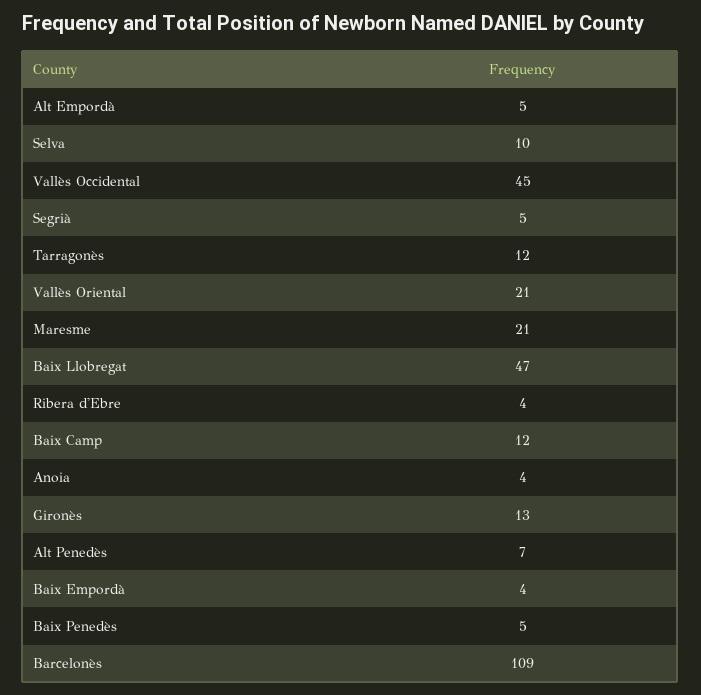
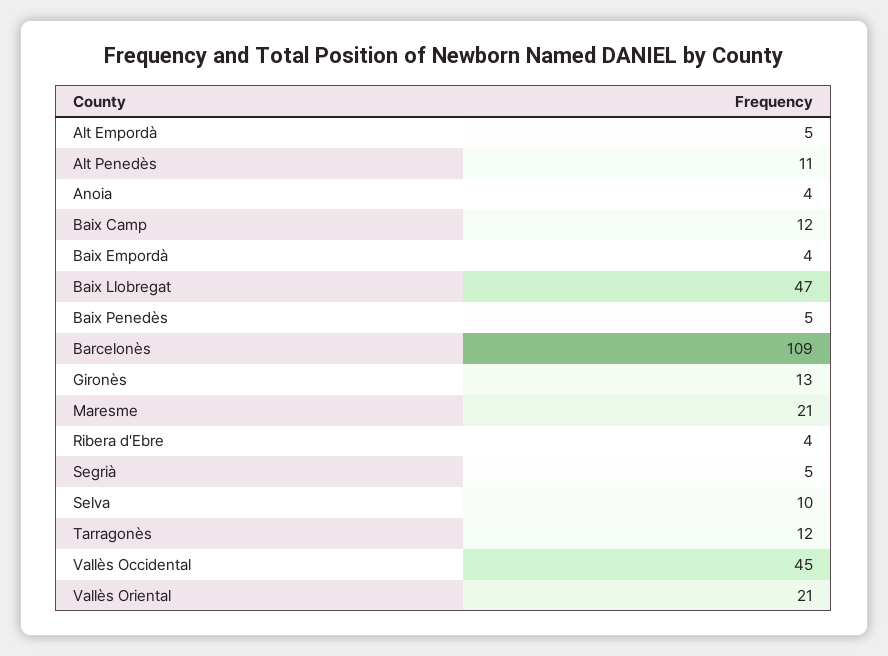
Alt Penedès: 7 -> 11

